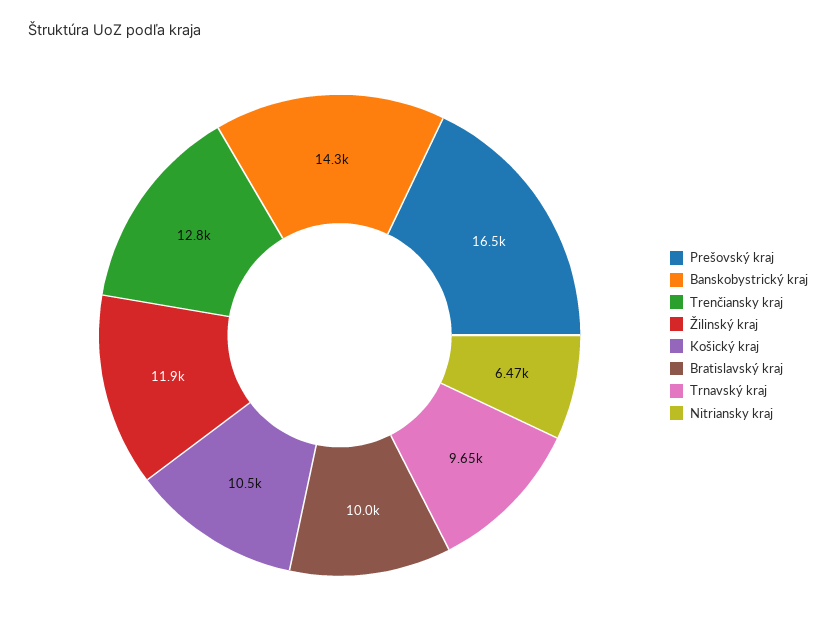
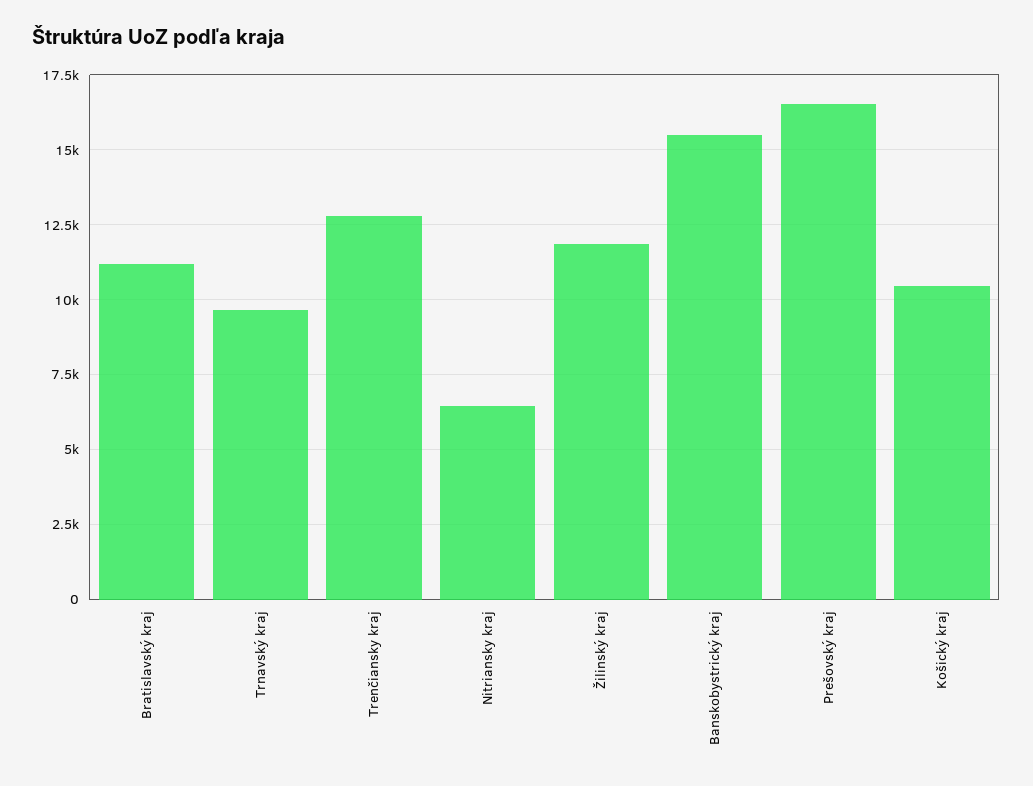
Banskobystrický kraj: 14300 -> 15500
Bratislavský kraj: 10000 -> 11250

